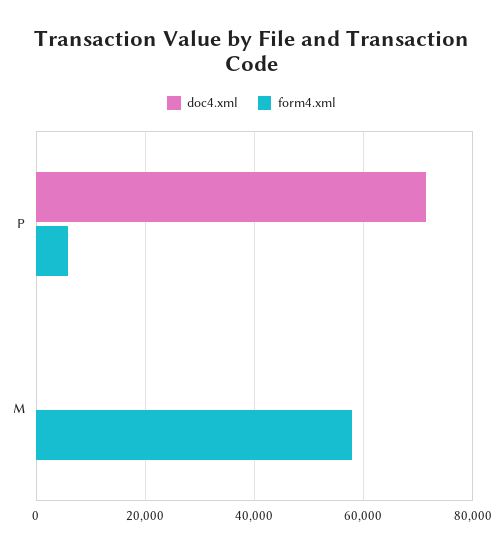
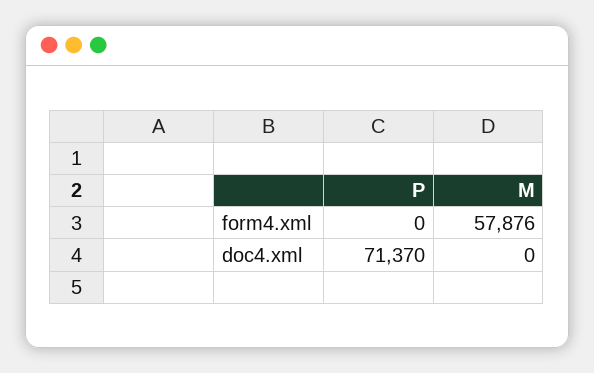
form4.xml, P: 6000 -> 0

